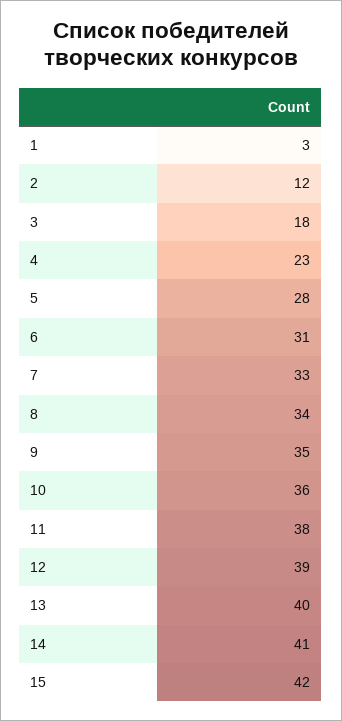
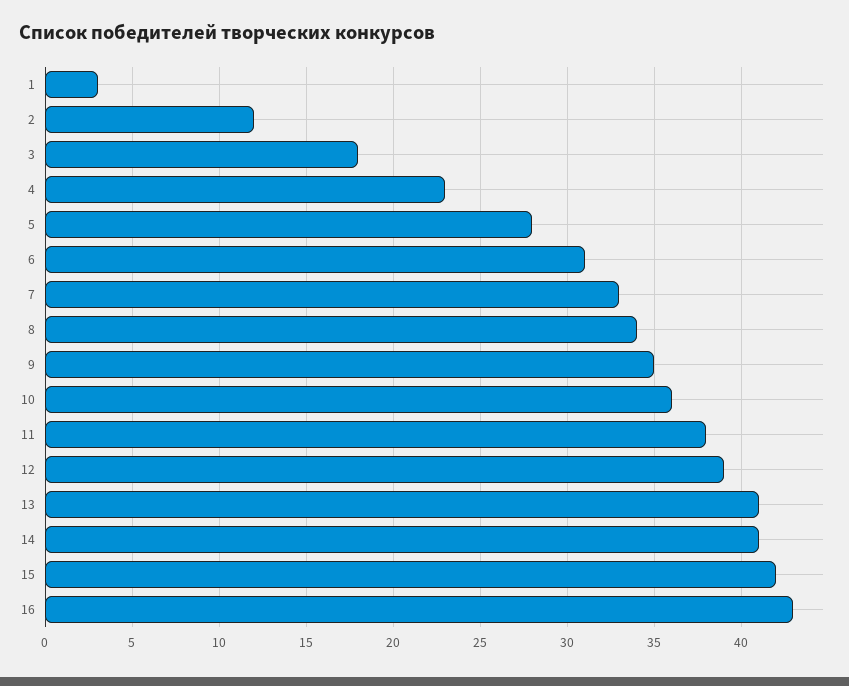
13: 40 -> 41
16: none -> 43

